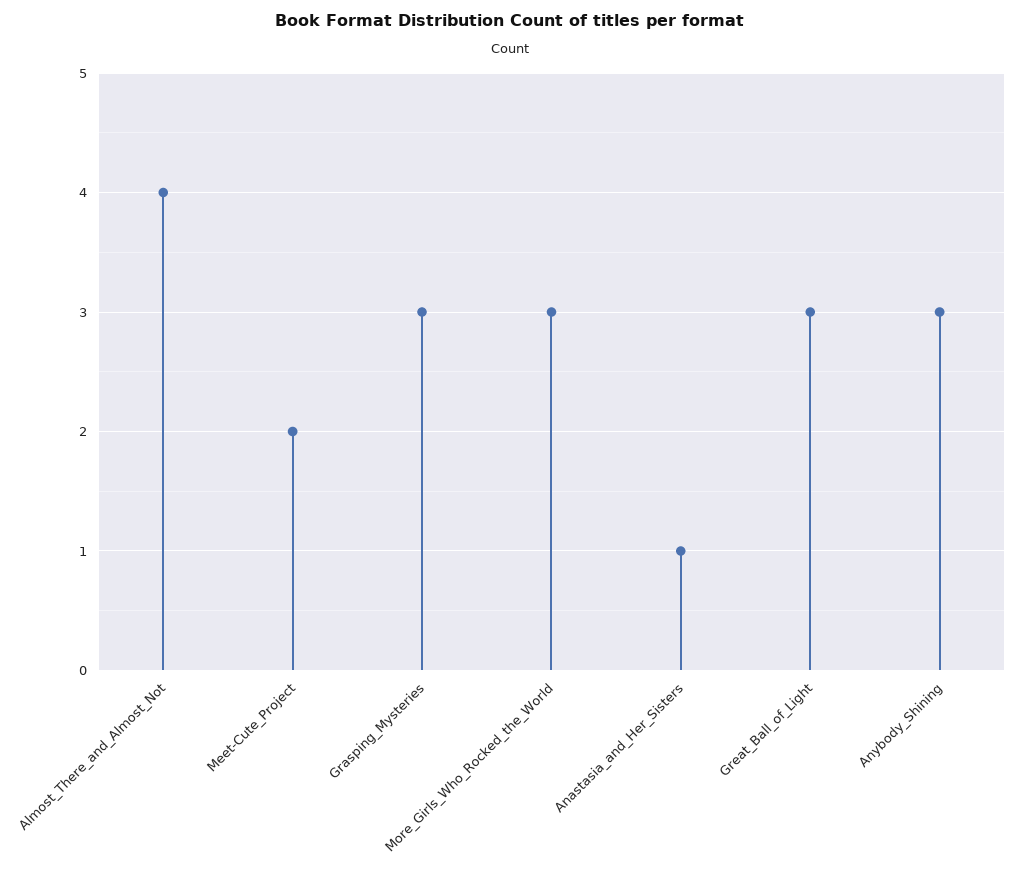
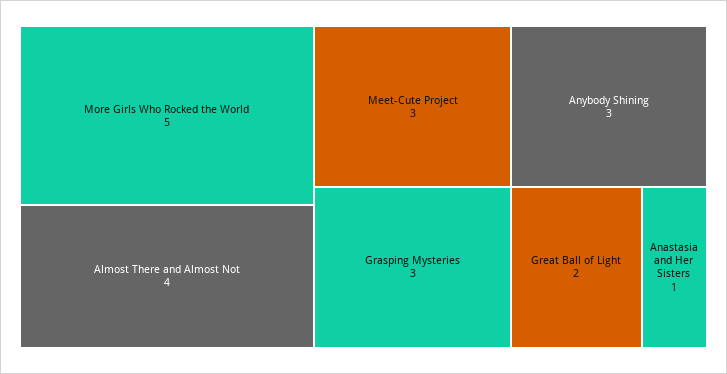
Meet-Cute_Project: 2 -> 3
More_Girls_Who_Rocked_the_World: 3 -> 5
Great_Ball_of_Light: 3 -> 2

